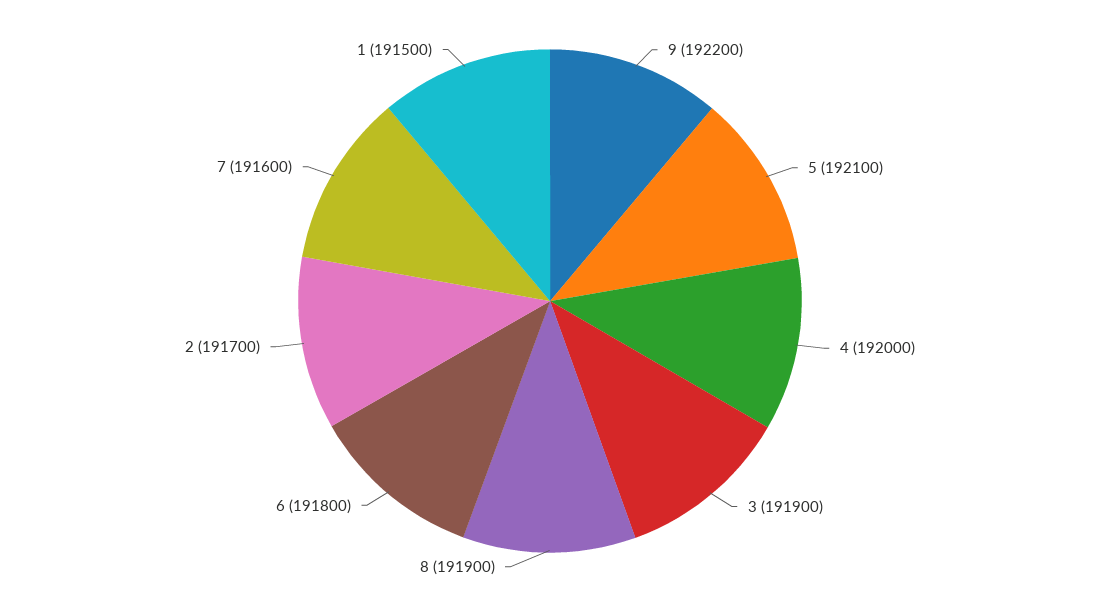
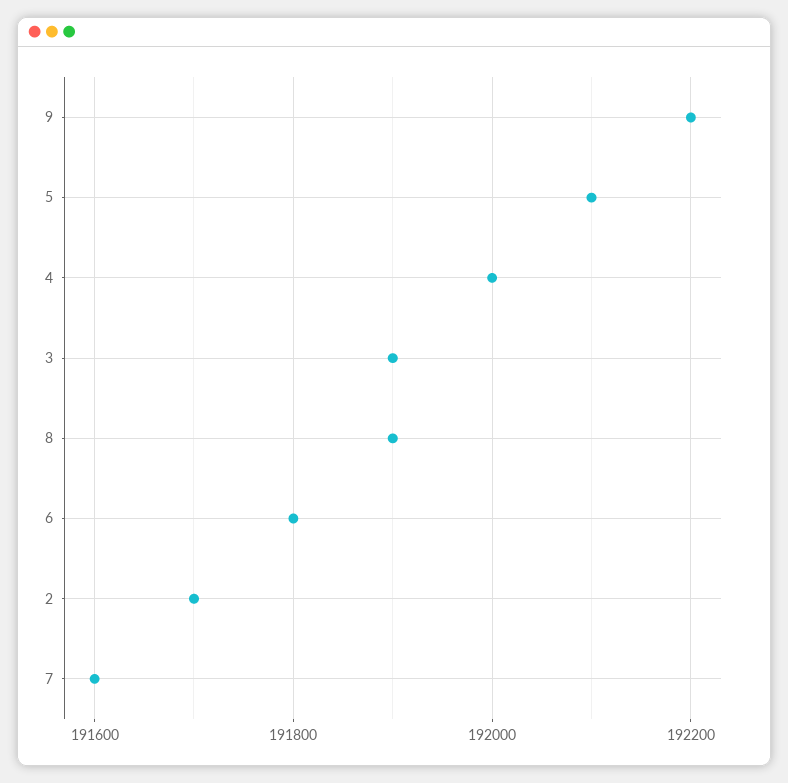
1: 191500 -> none

